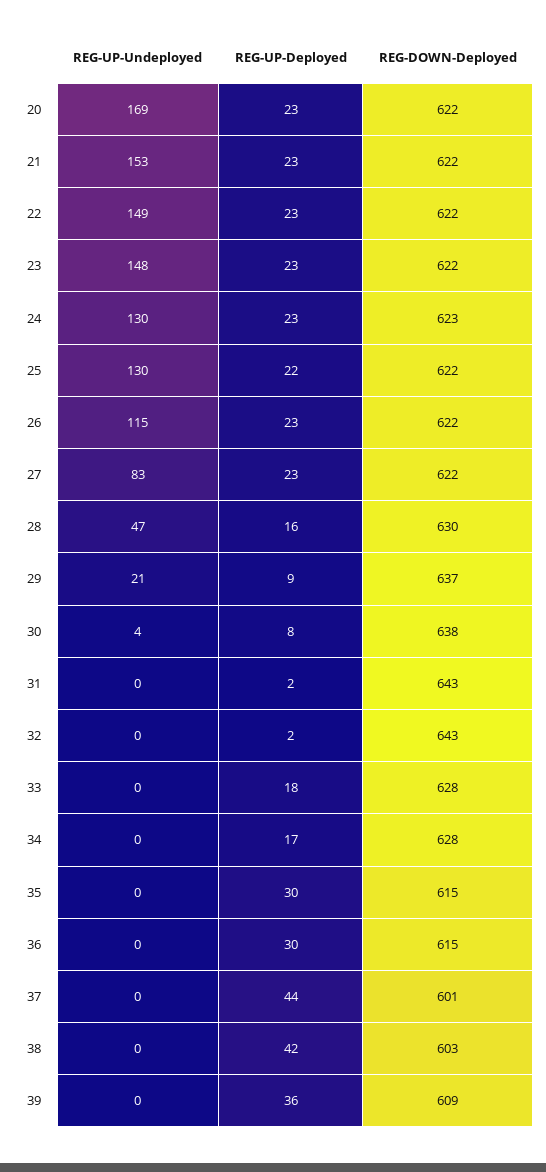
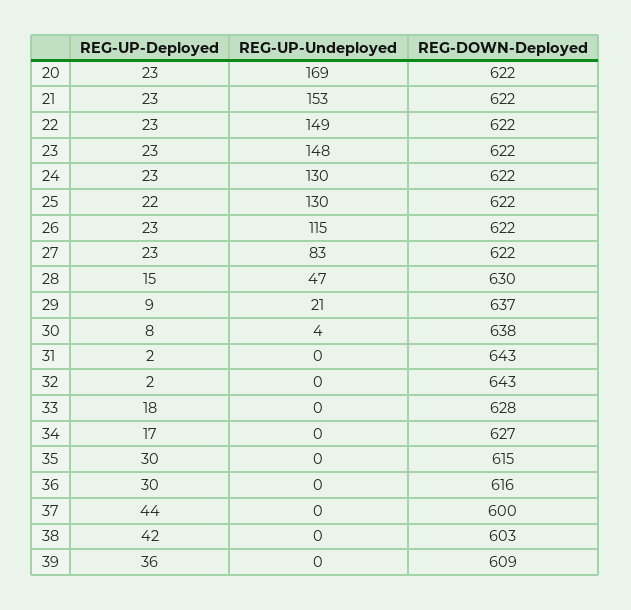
REG-DOWN-Deployed, 24: 623 -> 622
REG-UP-Deployed, 28: 16 -> 15
REG-DOWN-Deployed, 34: 628 -> 627
REG-DOWN-Deployed, 36: 615 -> 616
REG-DOWN-Deployed, 37: 601 -> 600

